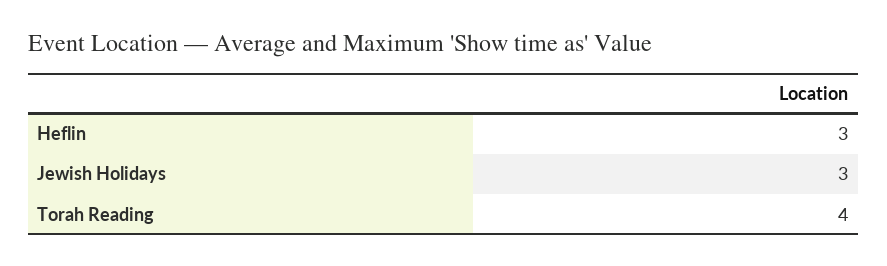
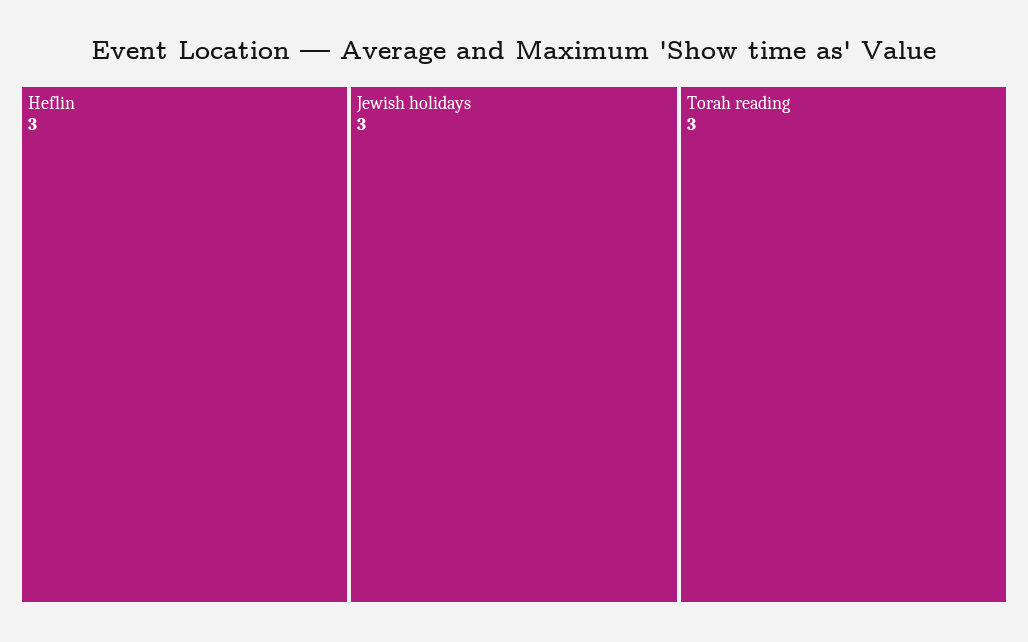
Torah Reading: 4 -> 3

